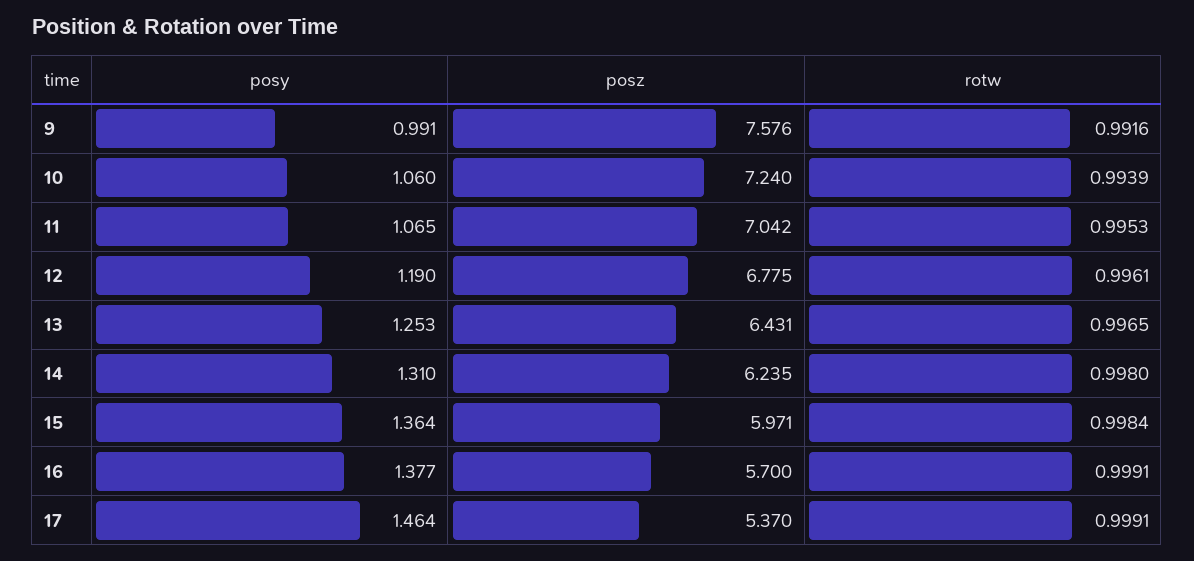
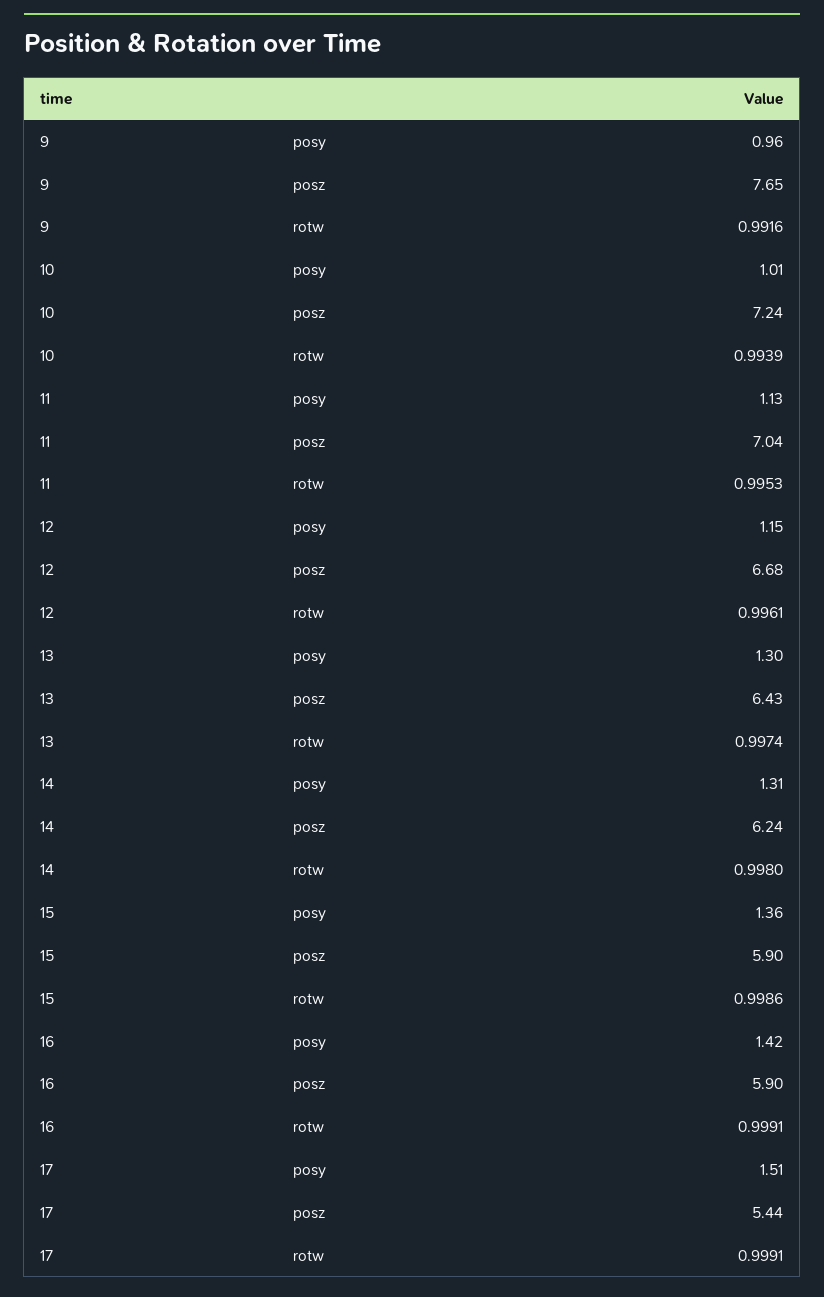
posy, 9: 0.991 -> 0.96
posz, 9: 7.576 -> 7.65
posy, 10: 1.06 -> 1.01
posy, 11: 1.065 -> 1.13
posy, 12: 1.19 -> 1.15
posz, 12: 6.775 -> 6.68
posy, 13: 1.253 -> 1.3
rotw, 13: 0.9965 -> 0.9974
posz, 15: 5.971 -> 5.9
rotw, 15: 0.9984 -> 0.9986
posy, 16: 1.377 -> 1.42
posz, 16: 5.7 -> 5.9
posy, 17: 1.464 -> 1.51
posz, 17: 5.37 -> 5.44

